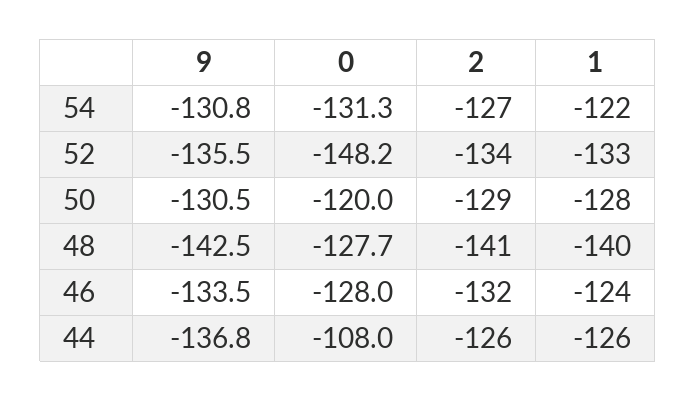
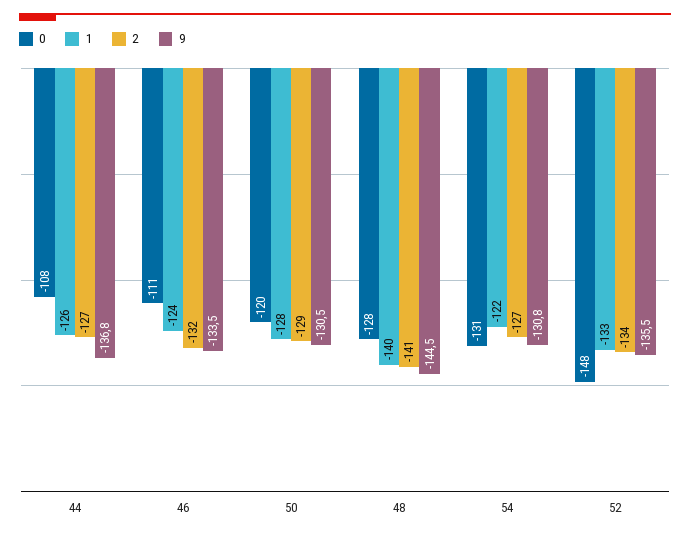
9, 48: -142.5 -> -144.5
0, 46: -128 -> -111
2, 44: -126 -> -127

